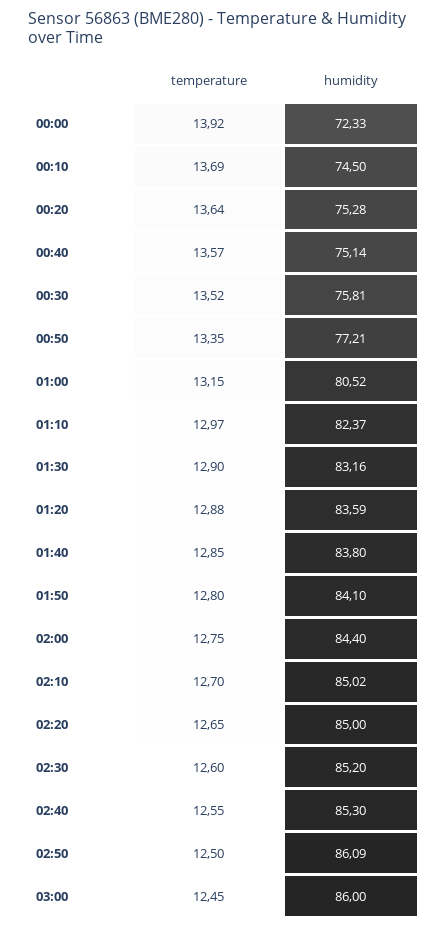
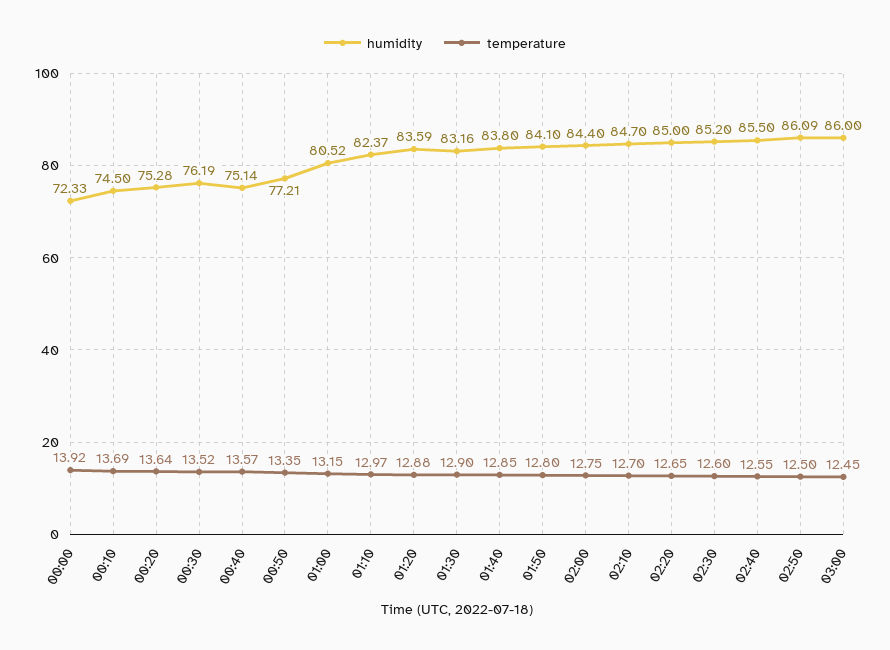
humidity, 00:30: 75.81 -> 76.19
humidity, 02:10: 85.02 -> 84.7
humidity, 02:40: 85.3 -> 85.5

